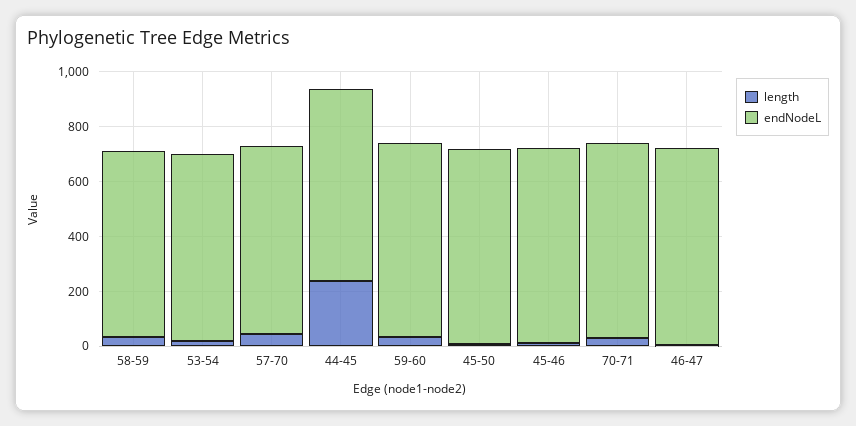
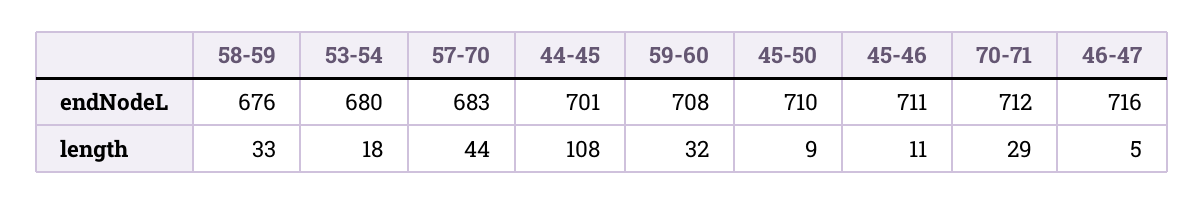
length, 44-45: 250 -> 108

